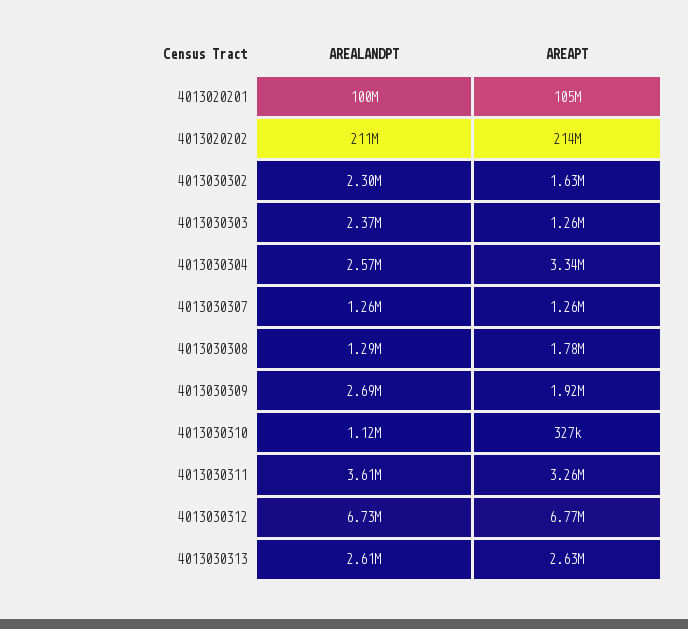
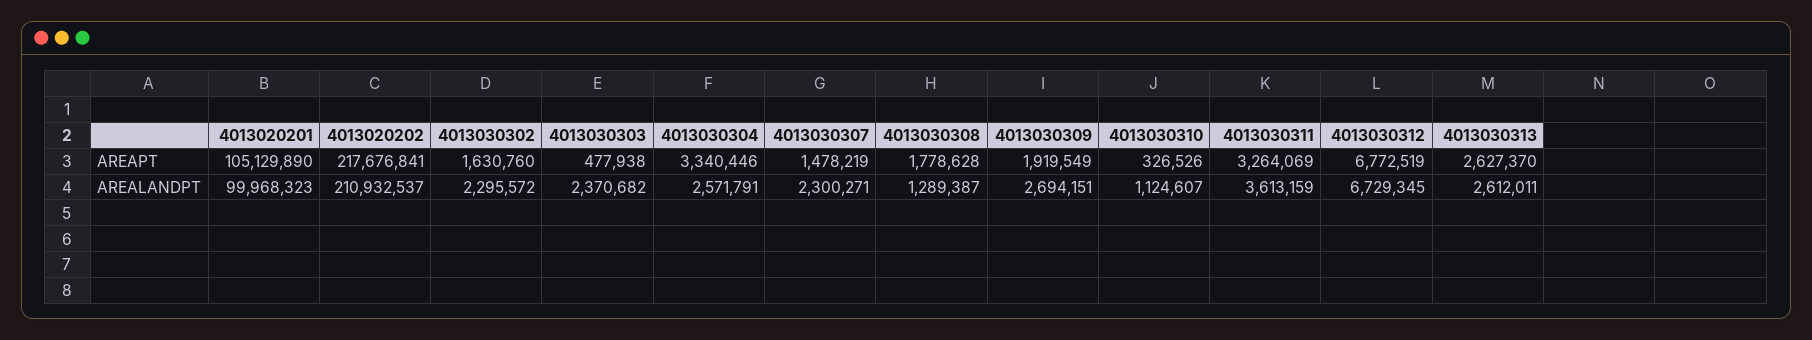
AREAPT, 4013020202: 214000000 -> 217676841
AREAPT, 4013030303: 1260000 -> 477938
AREALANDPT, 4013030307: 1260000 -> 2300271
AREAPT, 4013030307: 1260000 -> 1478219

